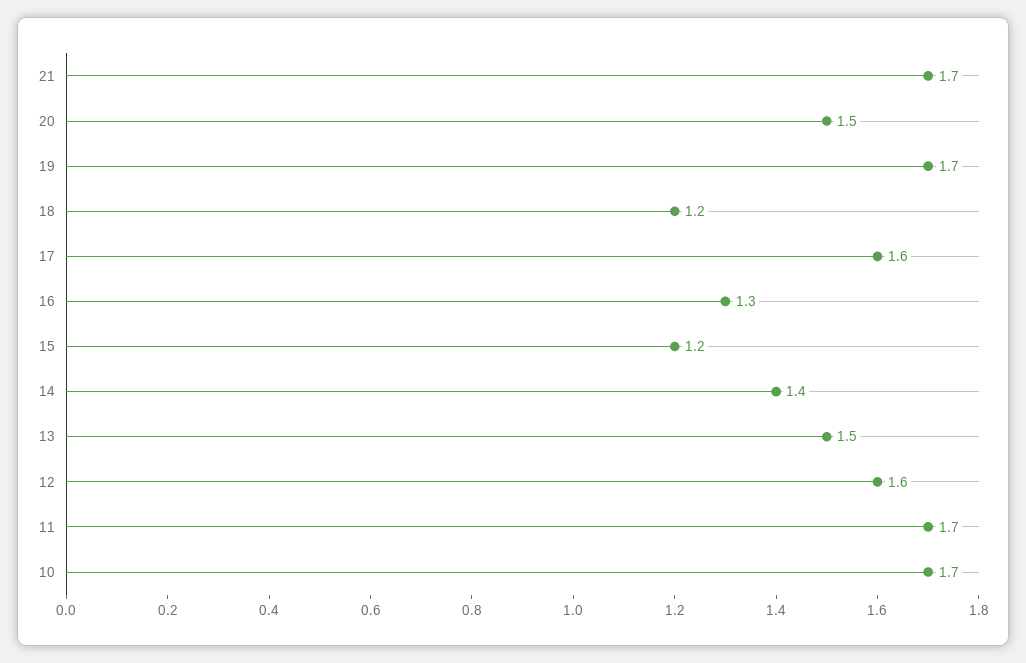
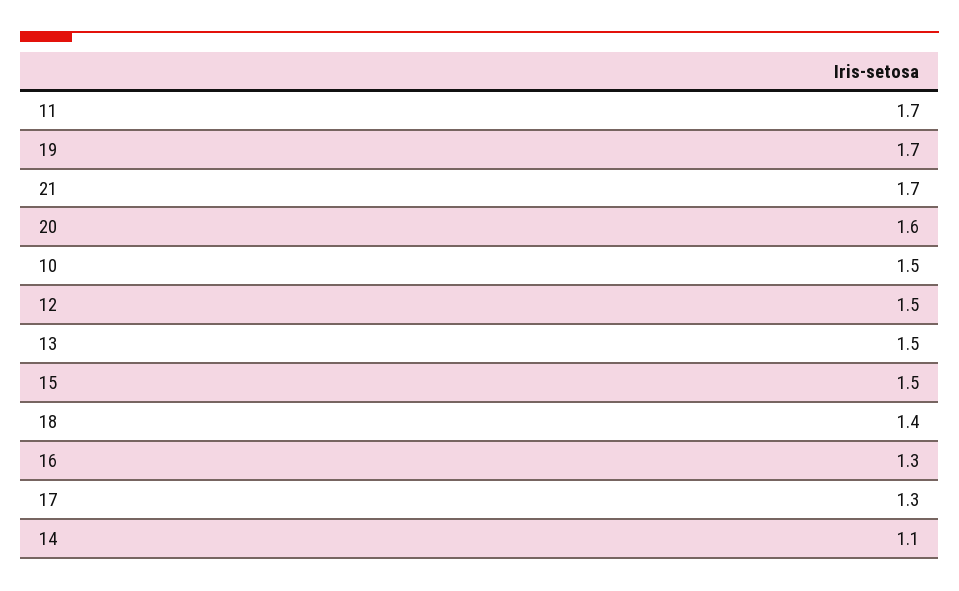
20: 1.5 -> 1.6
18: 1.2 -> 1.4
17: 1.6 -> 1.3
15: 1.2 -> 1.5
14: 1.4 -> 1.1
12: 1.6 -> 1.5
10: 1.7 -> 1.5

